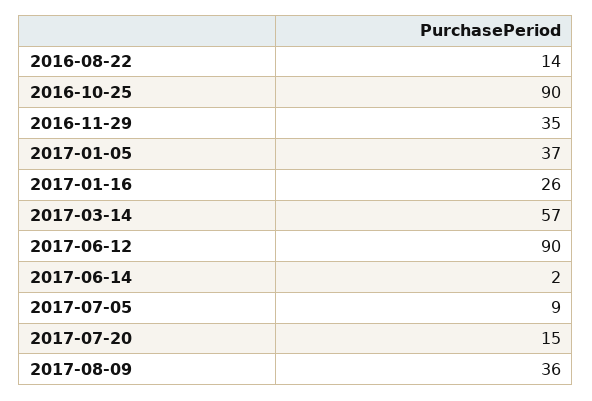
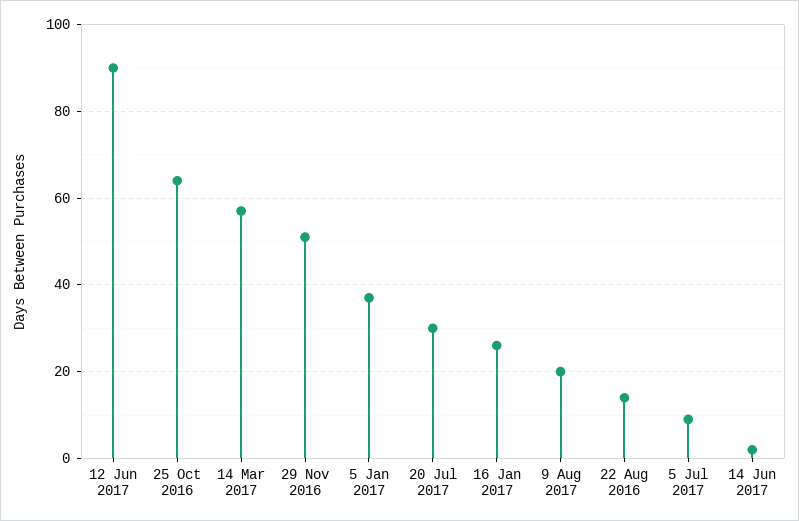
2016-10-25: 90 -> 65
2016-11-29: 35 -> 50
2017-07-20: 15 -> 30
2017-08-09: 36 -> 20

